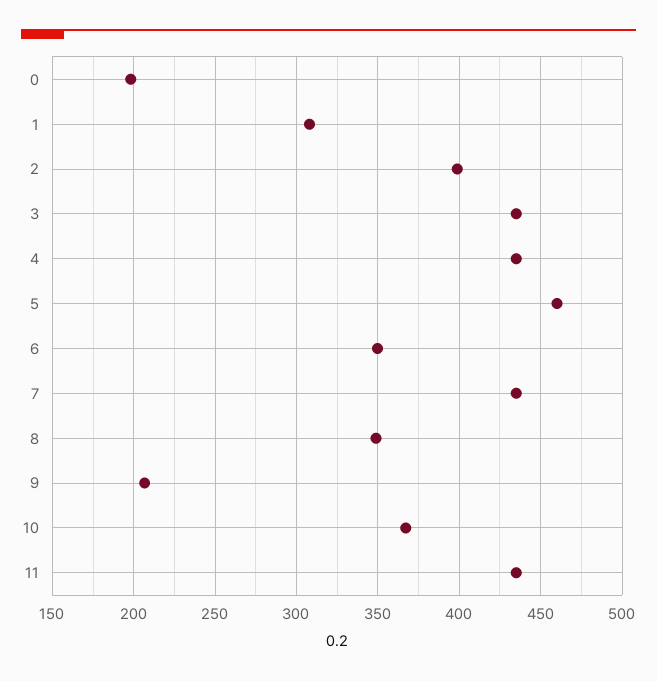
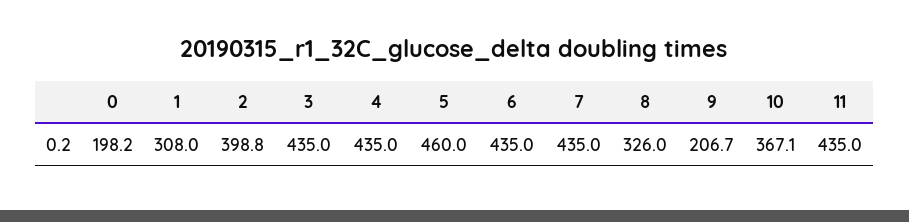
6: 350 -> 435
8: 350 -> 326

